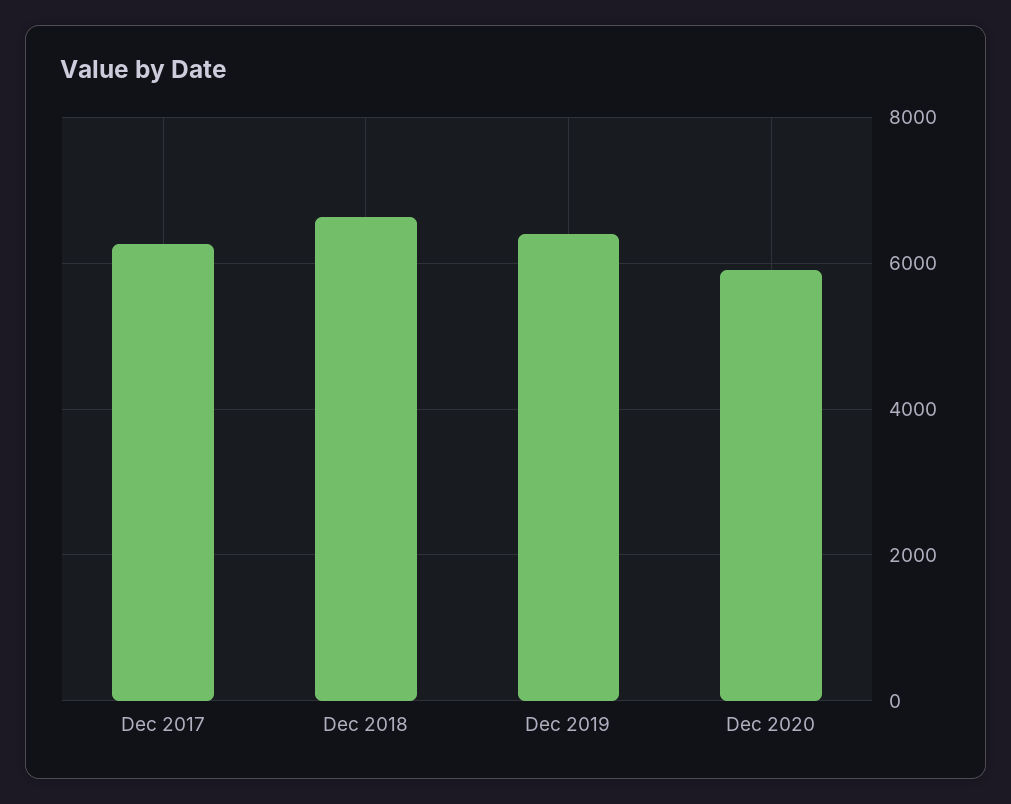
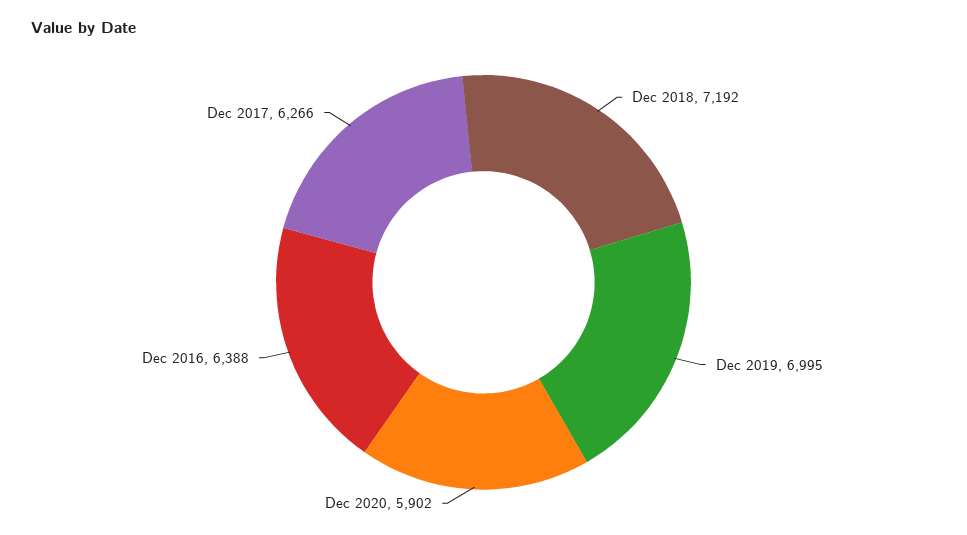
Dec 2018: 6600 -> 7192
Dec 2019: 6400 -> 6995
Dec 2016: none -> 6388

